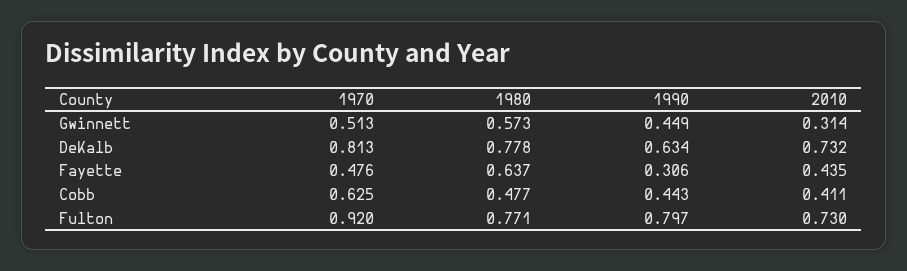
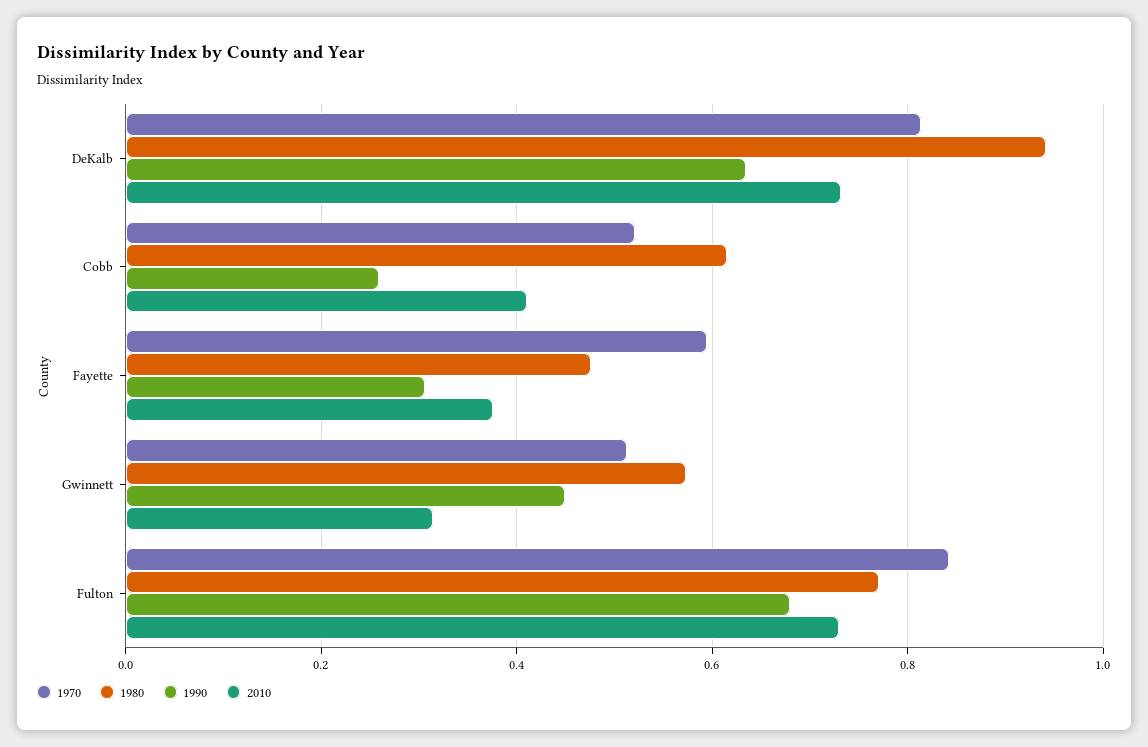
1980, DeKalb: 0.778 -> 0.94
1970, Fayette: 0.476 -> 0.6
1980, Fayette: 0.637 -> 0.48
2010, Fayette: 0.435 -> 0.38
1970, Cobb: 0.625 -> 0.52
1980, Cobb: 0.477 -> 0.62
1990, Cobb: 0.443 -> 0.26
1970, Fulton: 0.92 -> 0.84
1990, Fulton: 0.797 -> 0.68

